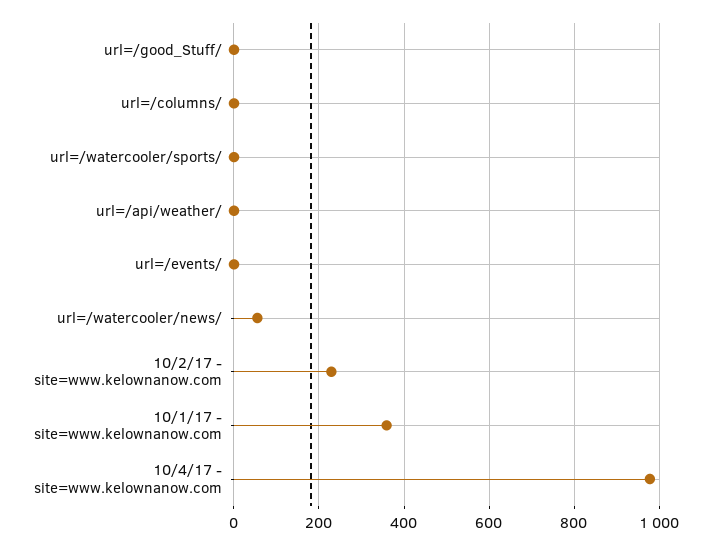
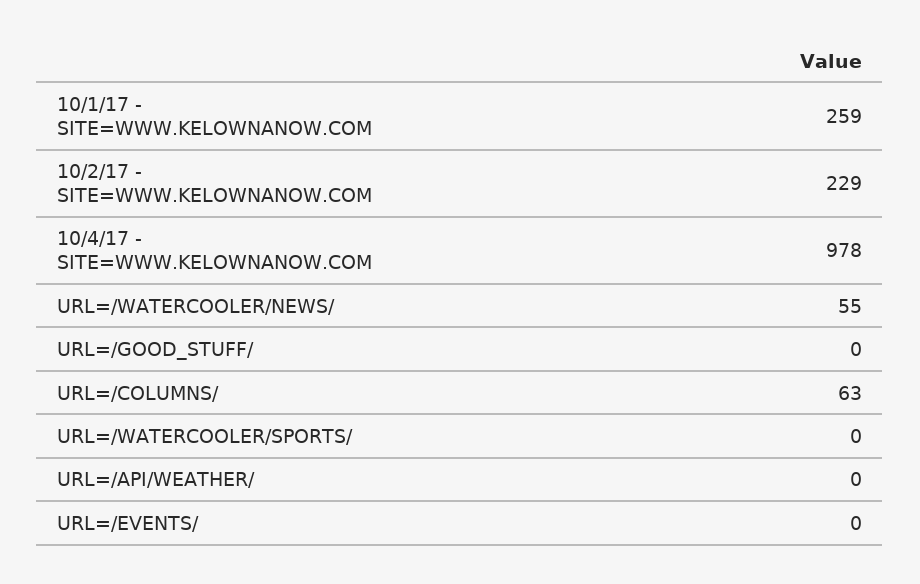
url=/columns/: 0 -> 63
10/1/17 - site=www.kelownanow.com: 360 -> 259

